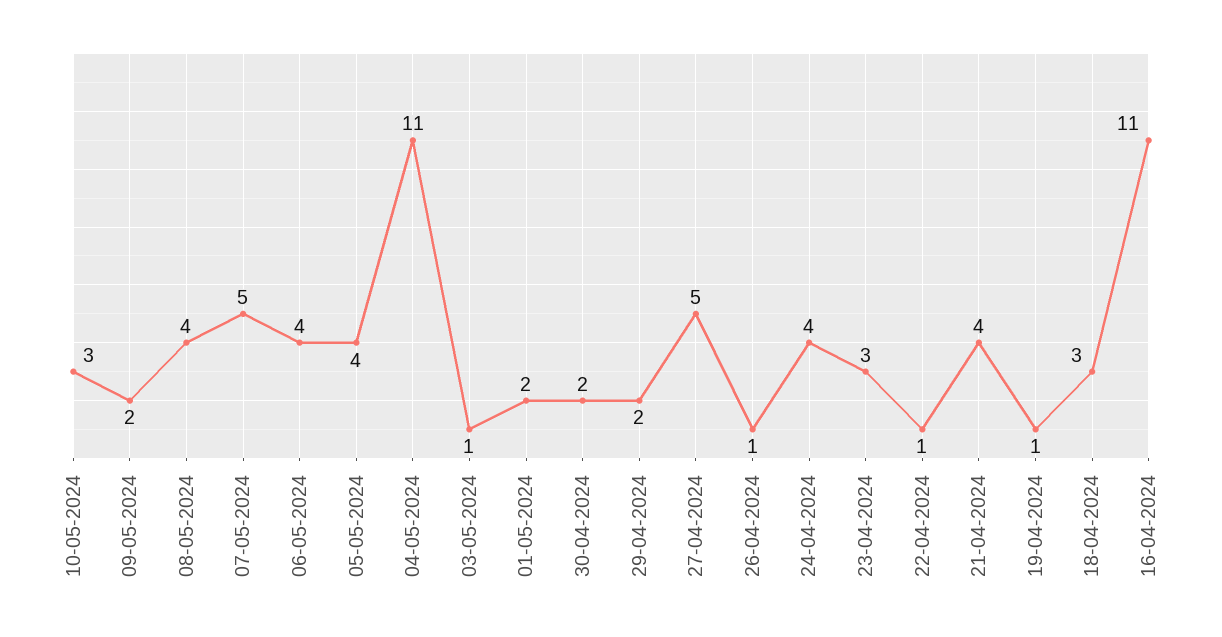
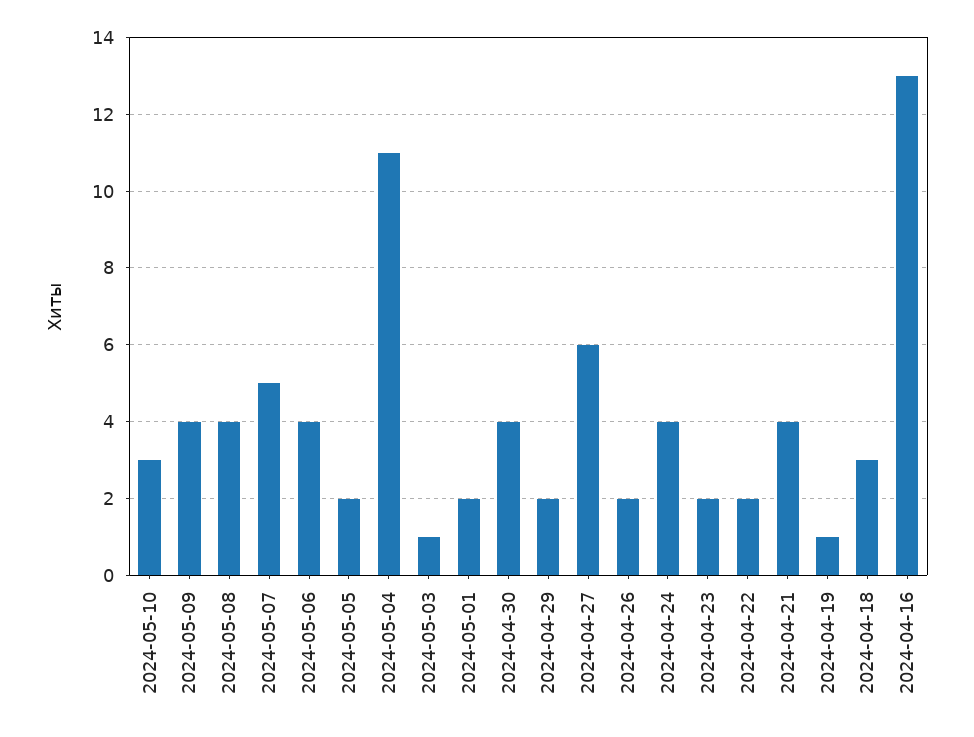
09-05-2024: 2 -> 4
05-05-2024: 4 -> 2
30-04-2024: 2 -> 4
27-04-2024: 5 -> 6
26-04-2024: 1 -> 2
23-04-2024: 3 -> 2
22-04-2024: 1 -> 2
16-04-2024: 11 -> 13

